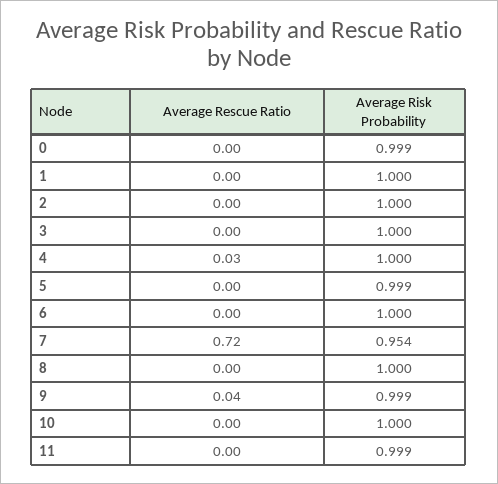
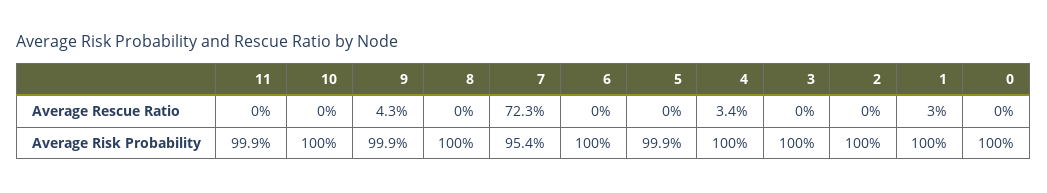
Average Risk Probability, 0: 0.999 -> 1
Average Rescue Ratio, 1: 0 -> 0.03

